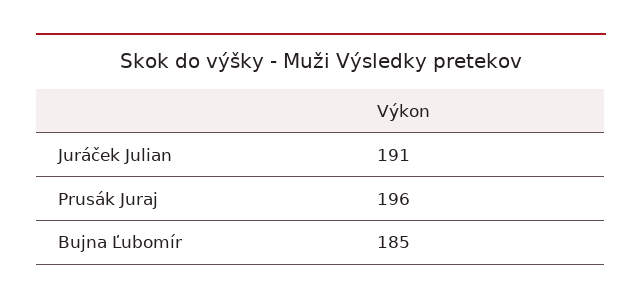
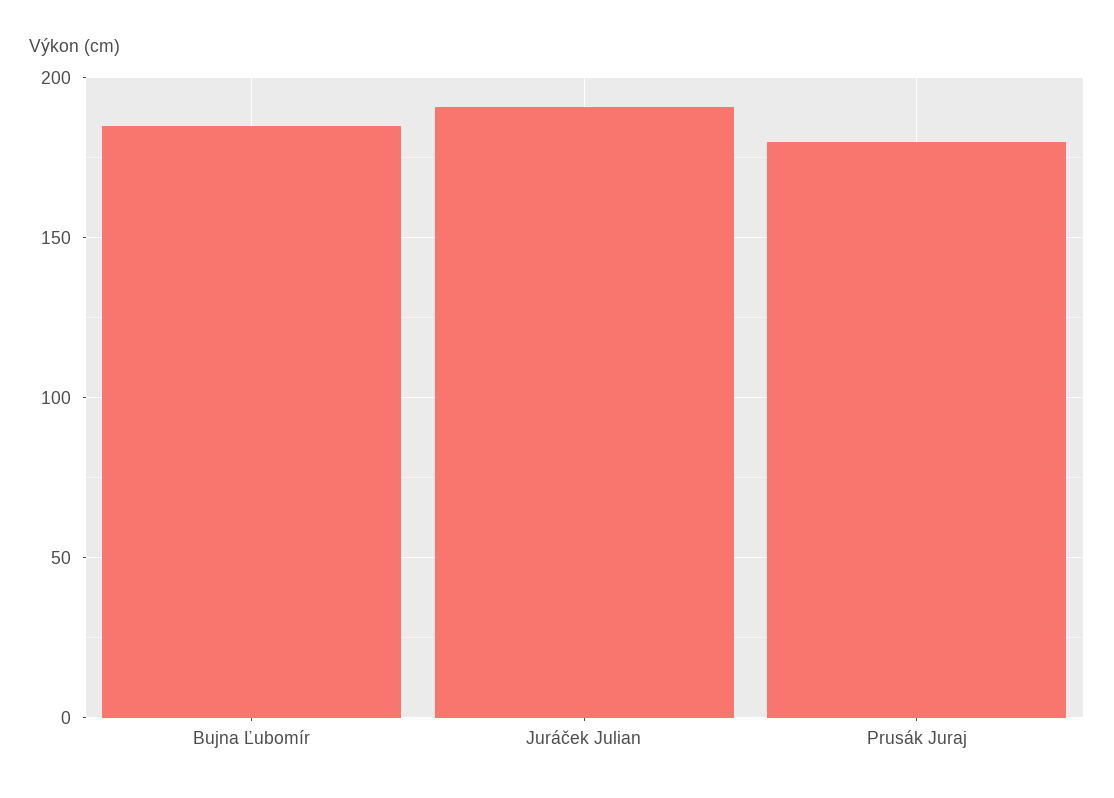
Prusák Juraj: 196 -> 180

